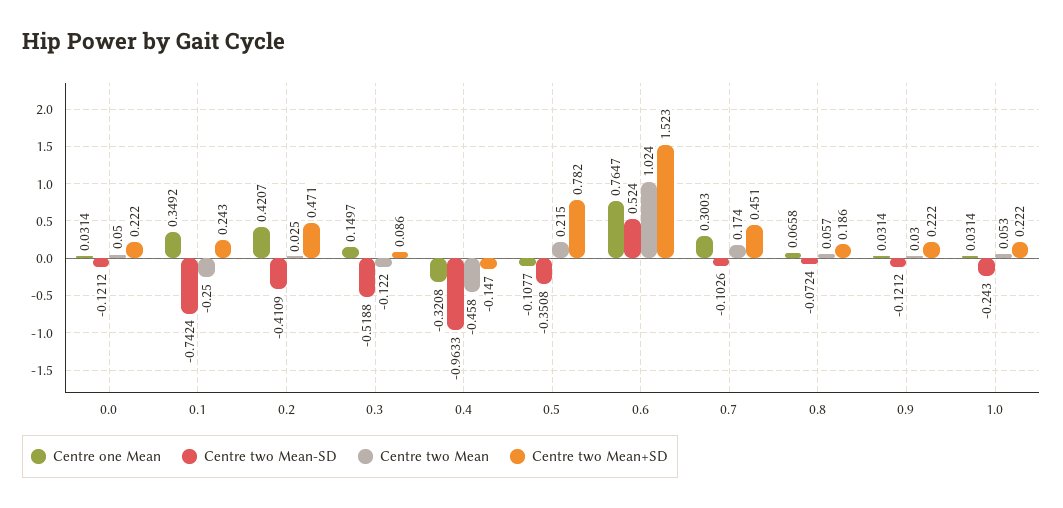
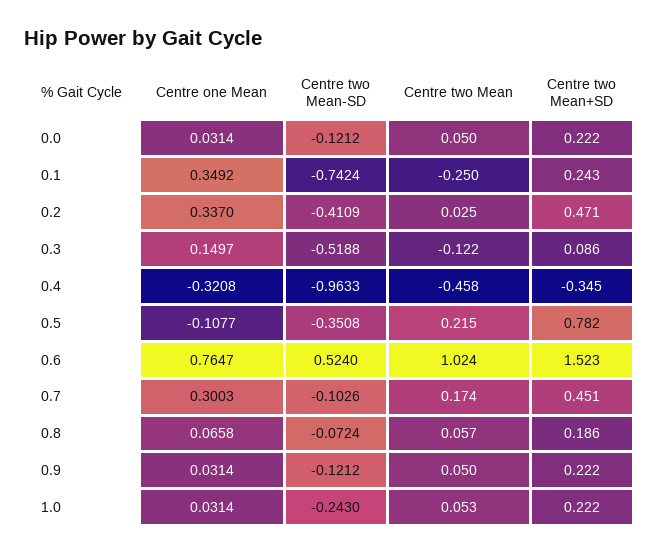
Centre one Mean, 0.2: 0.4207 -> 0.337
Centre two Mean+SD, 0.4: -0.147 -> -0.345
Centre two Mean, 0.9: 0.03 -> 0.05

